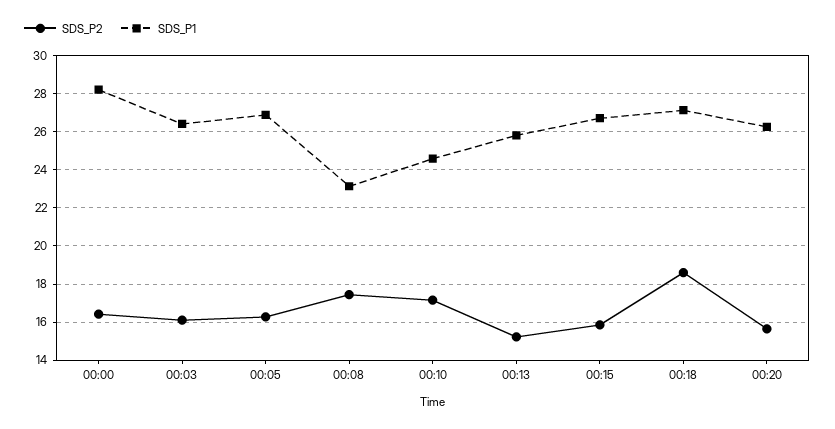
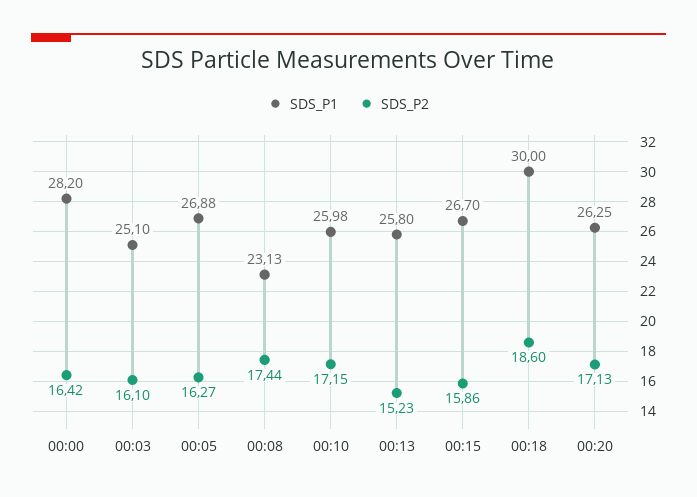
SDS_P1, 00:03: 26.5 -> 25.1
SDS_P1, 00:10: 24.5 -> 25.98
SDS_P1, 00:18: 27 -> 30
SDS_P2, 00:20: 15.5 -> 17.13

